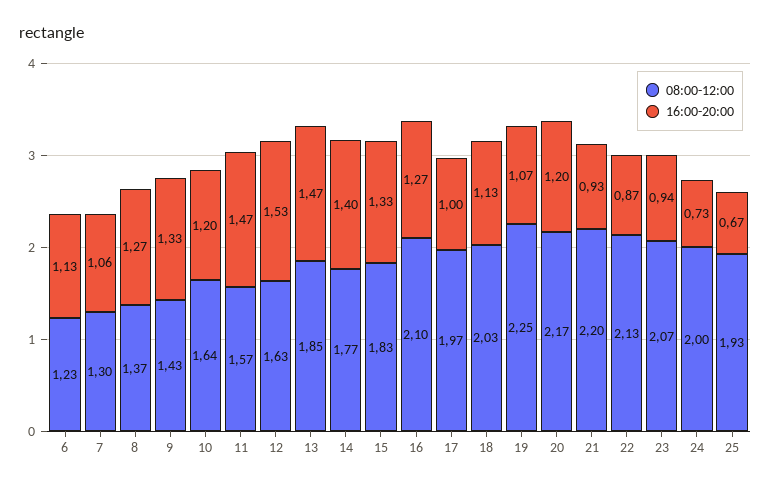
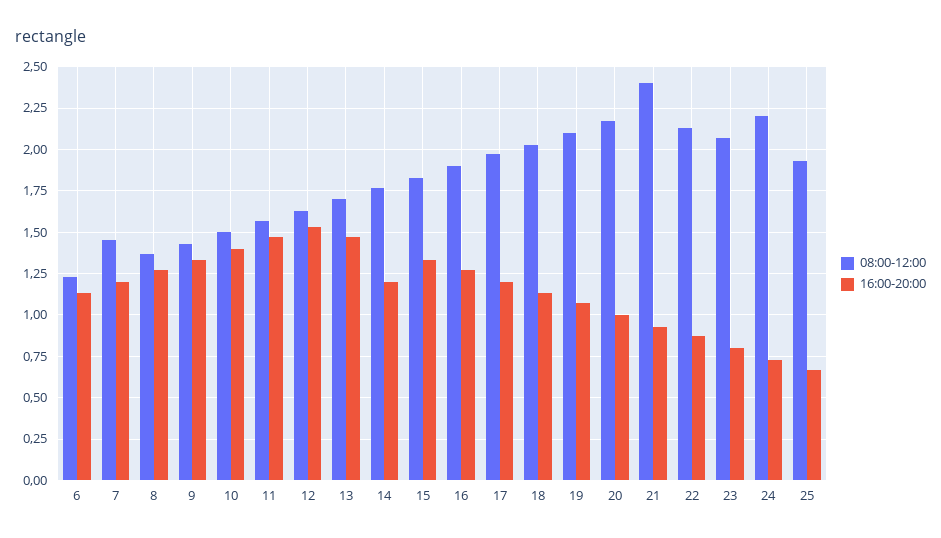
08:00-12:00, 7: 1.3 -> 1.45
16:00-20:00, 7: 1.06 -> 1.2
08:00-12:00, 10: 1.64 -> 1.5
16:00-20:00, 10: 1.2 -> 1.4
08:00-12:00, 13: 1.85 -> 1.7
16:00-20:00, 14: 1.4 -> 1.2
08:00-12:00, 16: 2.1 -> 1.9
16:00-20:00, 17: 1 -> 1.2
08:00-12:00, 19: 2.25 -> 2.1
16:00-20:00, 20: 1.2 -> 1
08:00-12:00, 21: 2.2 -> 2.4
16:00-20:00, 23: 0.94 -> 0.8
08:00-12:00, 24: 2 -> 2.2

